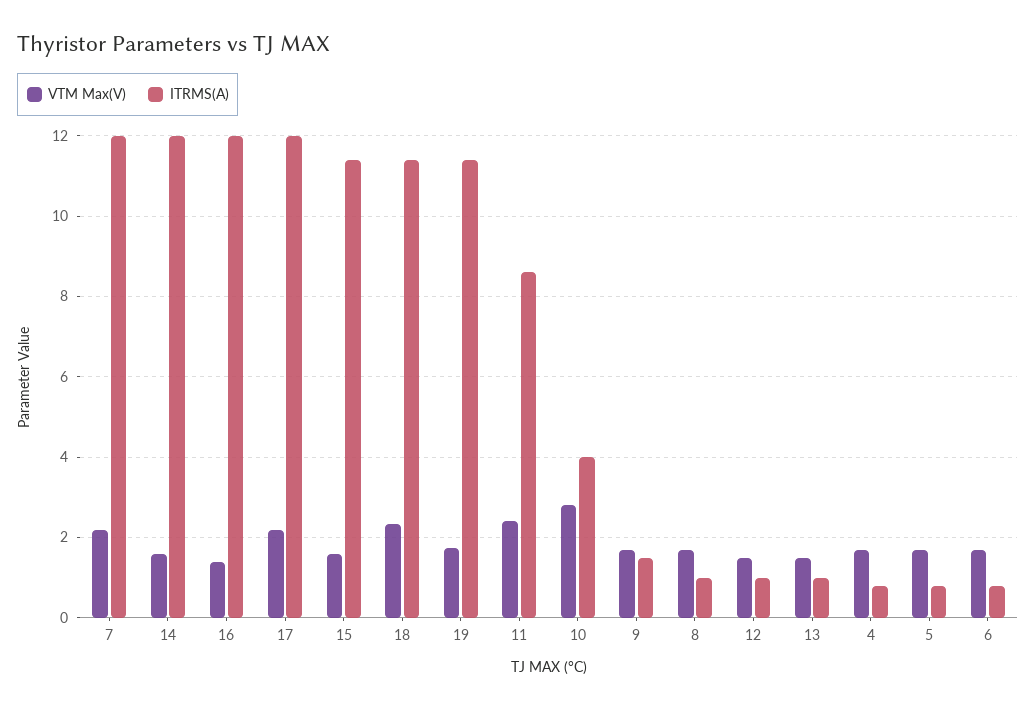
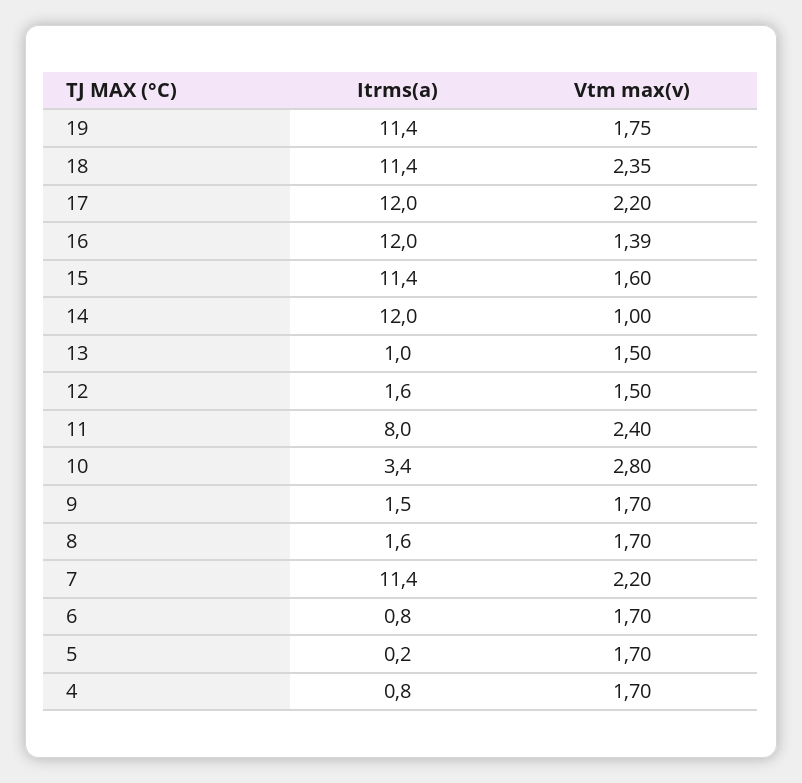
ITRMS(A), 7: 12 -> 11.4
VTM Max(V), 14: 1.6 -> 1
ITRMS(A), 11: 8.6 -> 8
ITRMS(A), 10: 4 -> 3.4
ITRMS(A), 8: 1 -> 1.6
ITRMS(A), 12: 1 -> 1.6
ITRMS(A), 5: 0.8 -> 0.2

